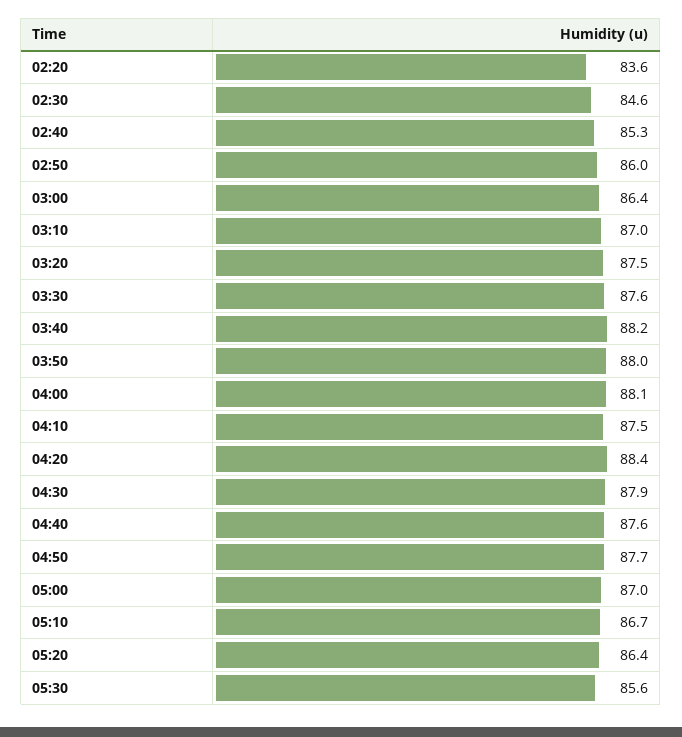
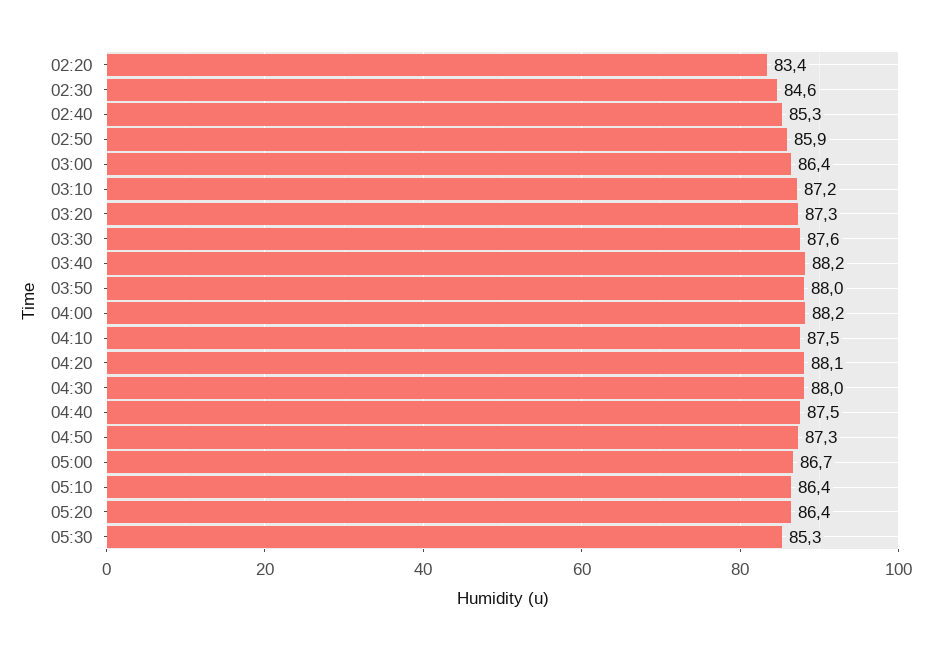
02:20: 83.6 -> 83.4
02:50: 86 -> 85.9
03:10: 87 -> 87.2
03:20: 87.5 -> 87.3
04:00: 88.1 -> 88.2
04:20: 88.4 -> 88.1
04:30: 87.9 -> 88
04:40: 87.6 -> 87.5
04:50: 87.7 -> 87.3
05:00: 87 -> 86.7
05:10: 86.7 -> 86.4
05:30: 85.6 -> 85.3

